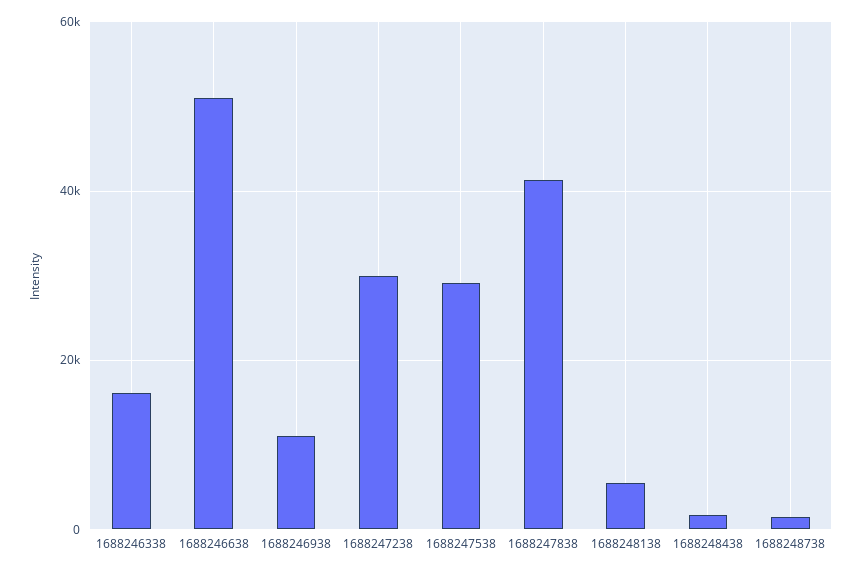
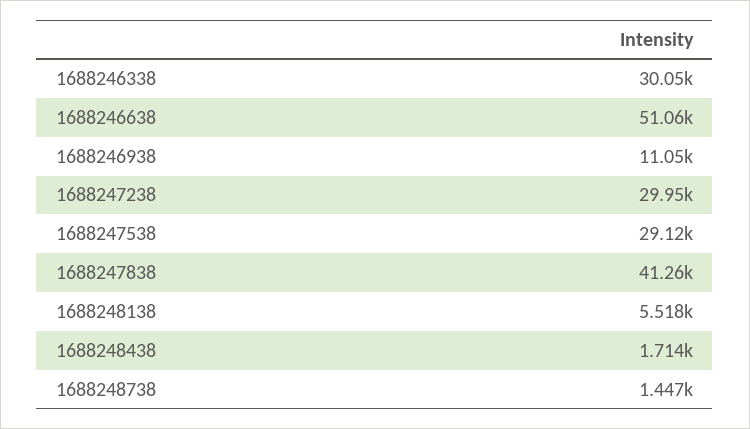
1688246338: 16000 -> 30050

